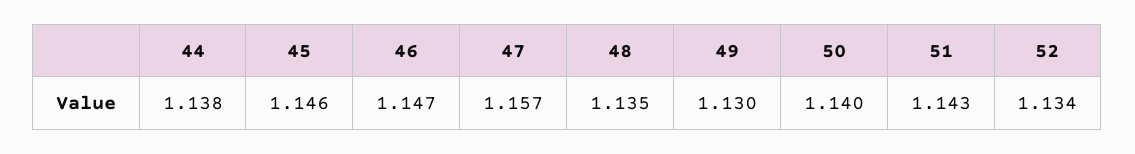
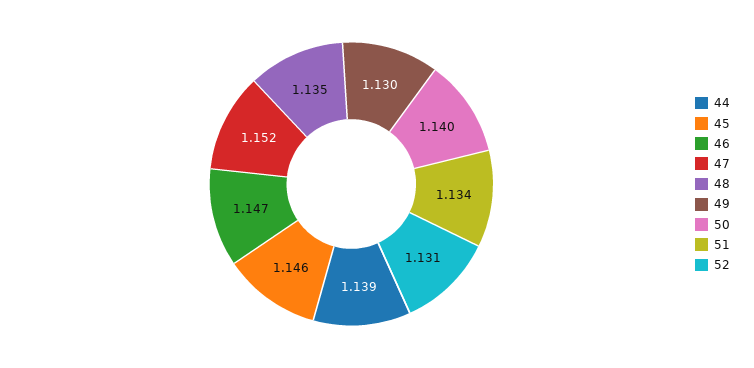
44: 1.138 -> 1.139
47: 1.157 -> 1.152
51: 1.143 -> 1.134
52: 1.134 -> 1.131

